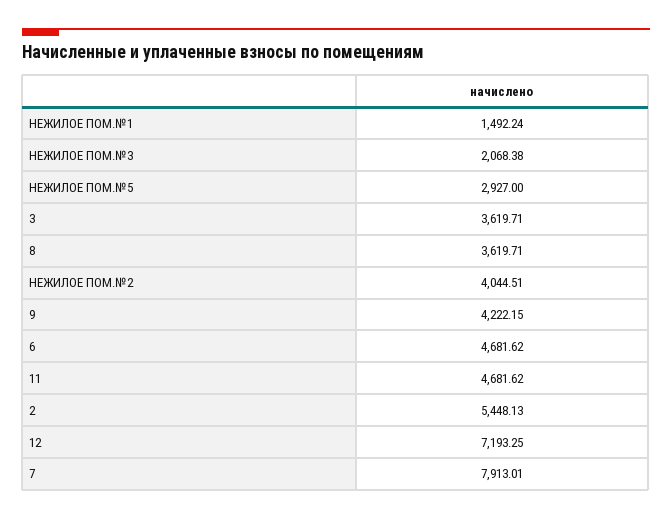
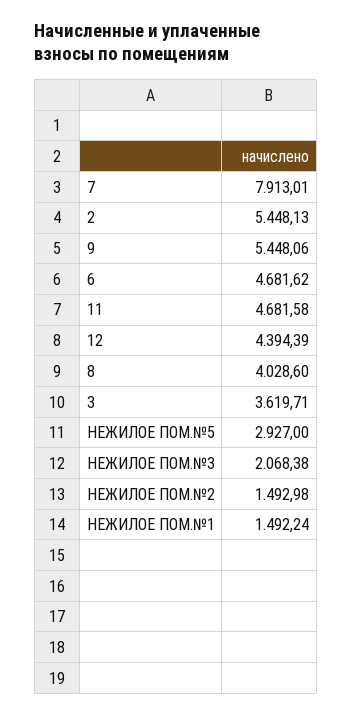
8: 3619.71 -> 4028.6
НЕЖИЛОЕ ПОМ.№2: 4044.51 -> 1492.98
9: 4222.15 -> 5448.06
11: 4681.62 -> 4681.58
12: 7193.25 -> 4394.39

